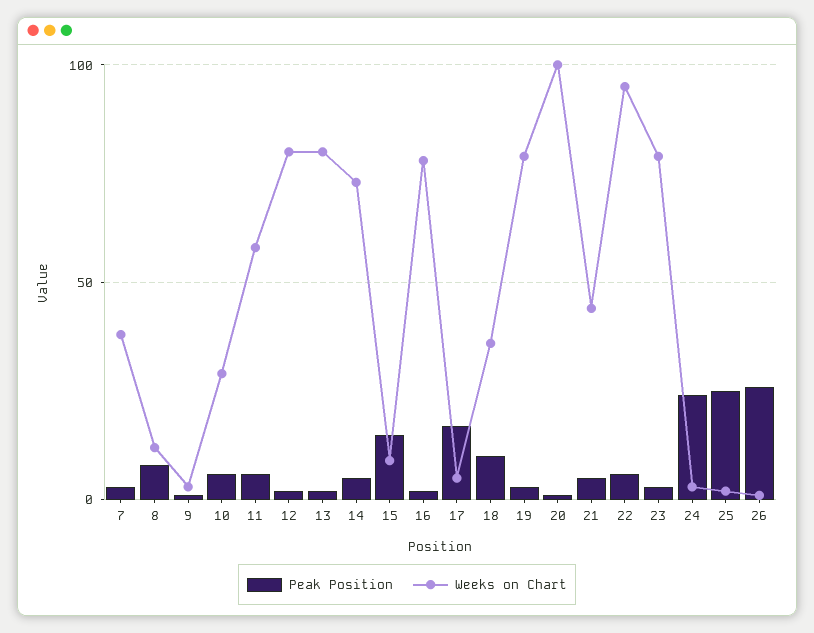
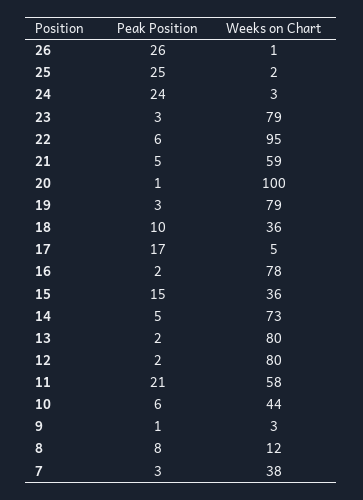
Weeks on Chart, 10: 30 -> 44
Peak Position, 11: 5 -> 21
Weeks on Chart, 15: 10 -> 36
Weeks on Chart, 21: 45 -> 59

